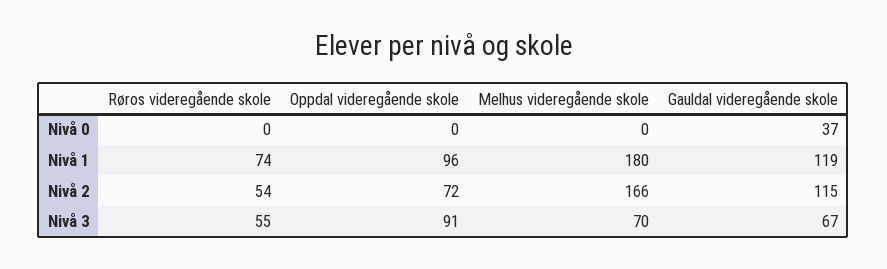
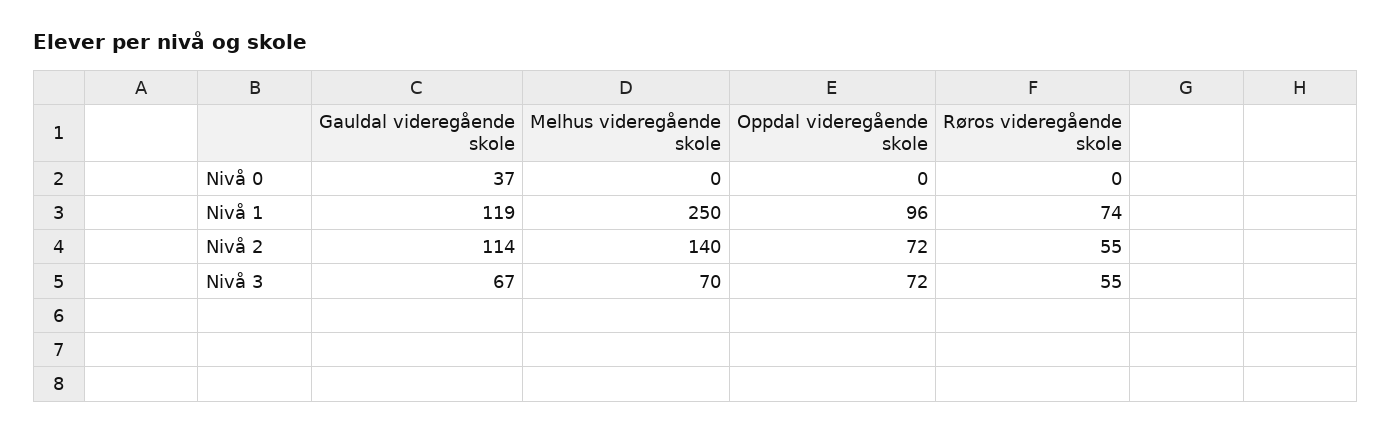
Melhus videregående skole, Nivå 1: 180 -> 250
Røros videregående skole, Nivå 2: 54 -> 55
Melhus videregående skole, Nivå 2: 166 -> 140
Gauldal videregående skole, Nivå 2: 115 -> 114
Oppdal videregående skole, Nivå 3: 91 -> 72

